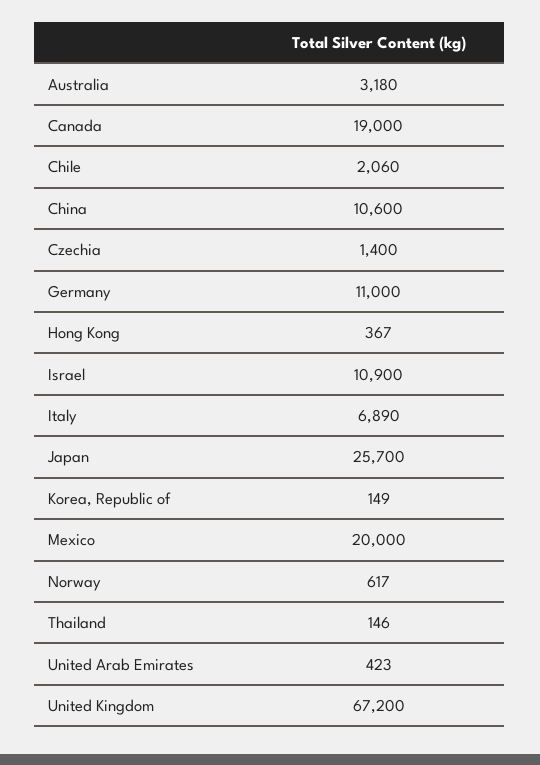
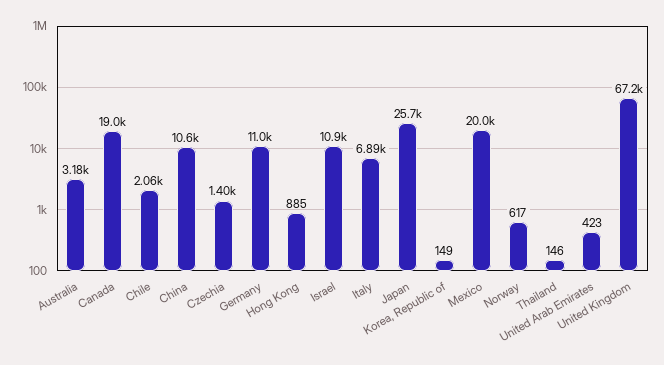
Hong Kong: 367 -> 885

